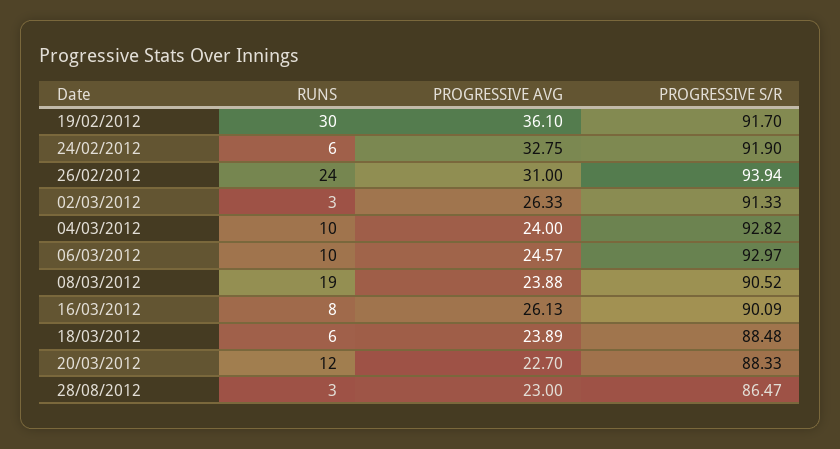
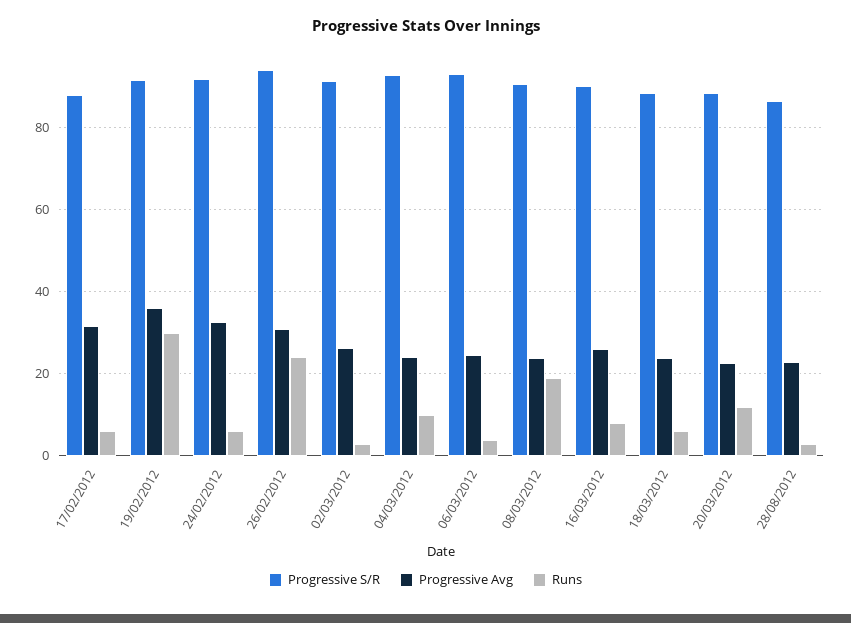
RUNS, 06/03/2012: 10 -> 4
PROGRESSIVE S/R, 17/02/2012: none -> 88
PROGRESSIVE AVG, 17/02/2012: none -> 32
RUNS, 17/02/2012: none -> 6

